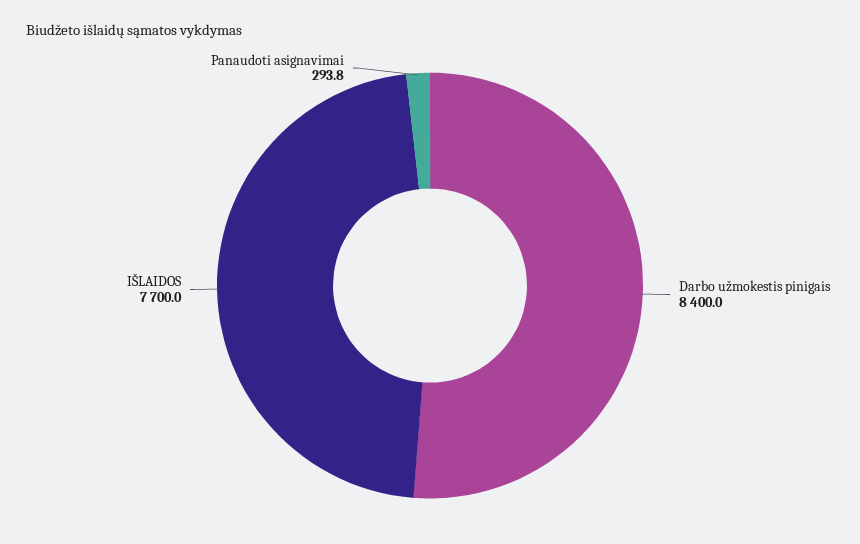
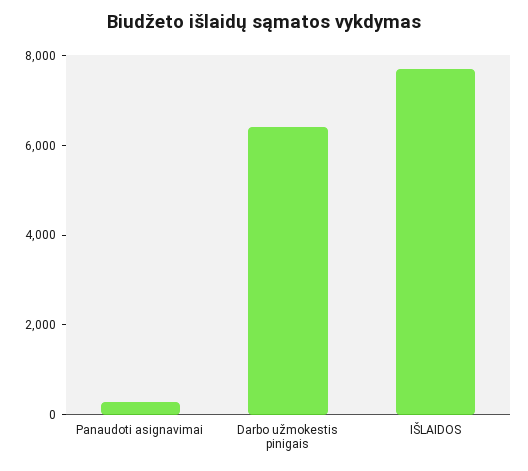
Darbo užmokestis pinigais: 8400 -> 6500

